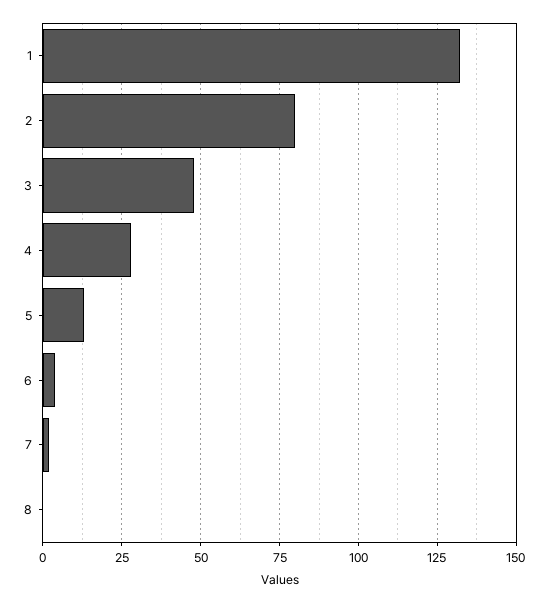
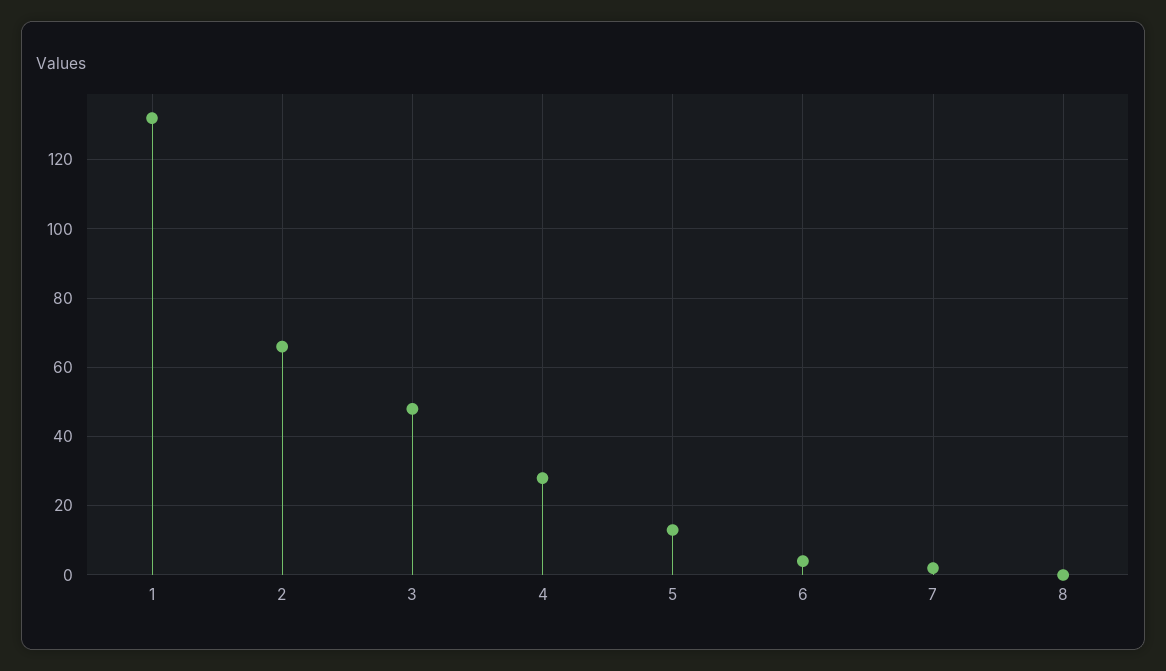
2: 80 -> 65

